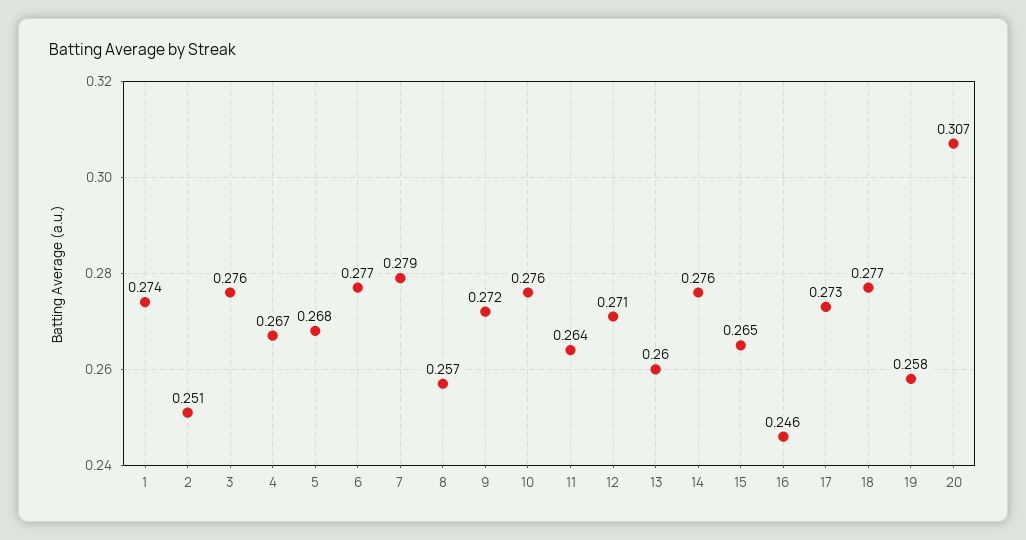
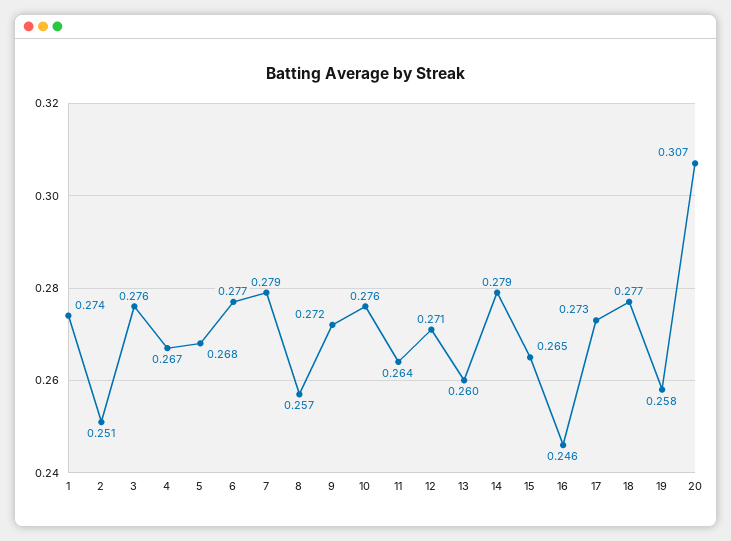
14: 0.276 -> 0.279

